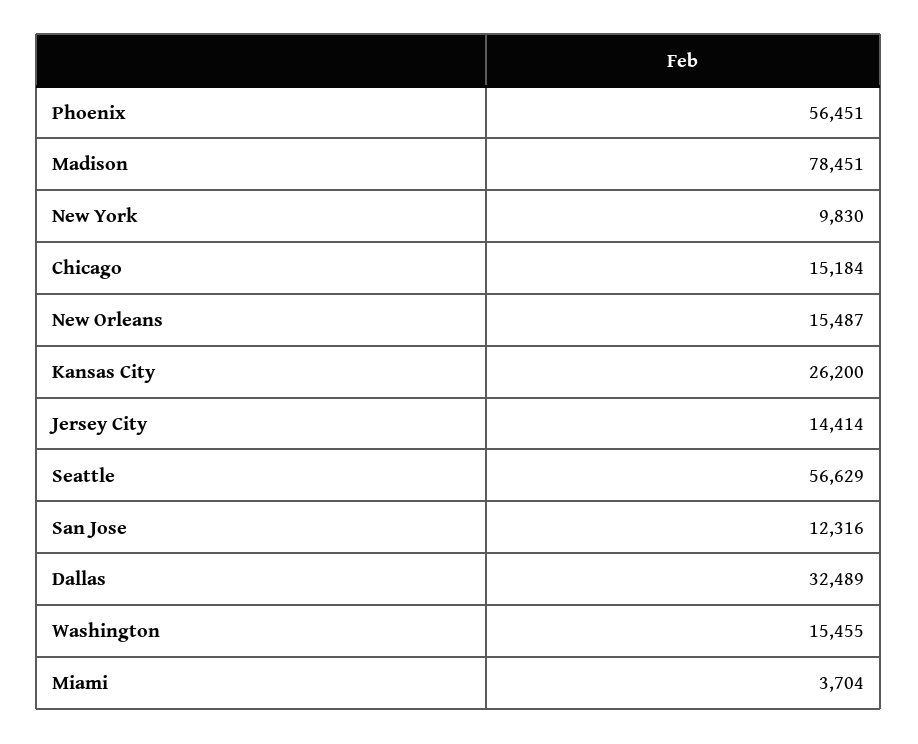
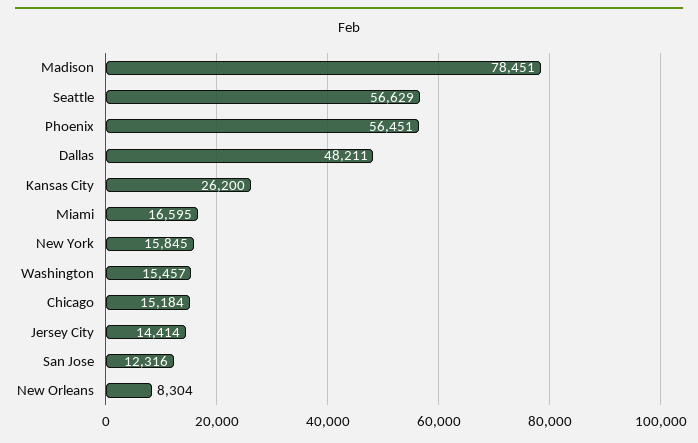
New York: 9830 -> 15845
New Orleans: 15487 -> 8304
Dallas: 32489 -> 48211
Washington: 15455 -> 15457
Miami: 3704 -> 16595

